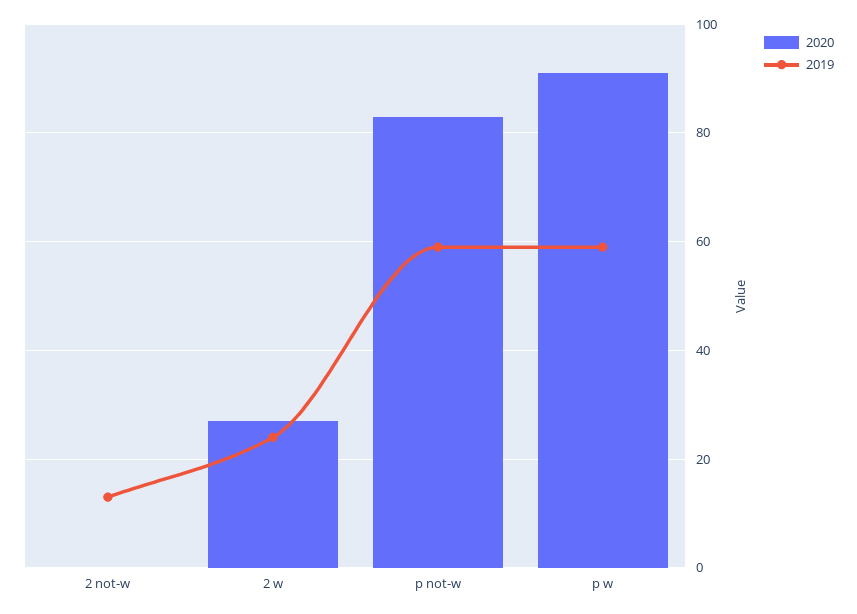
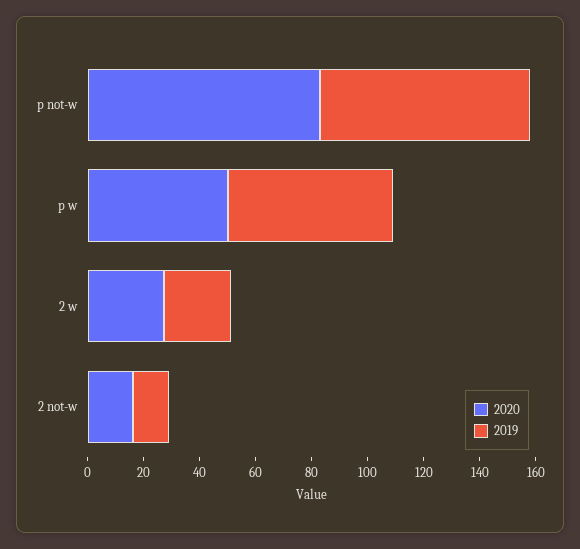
2020, 2 not-w: 0 -> 15
2019, p not-w: 60 -> 75
2020, p w: 90 -> 50

